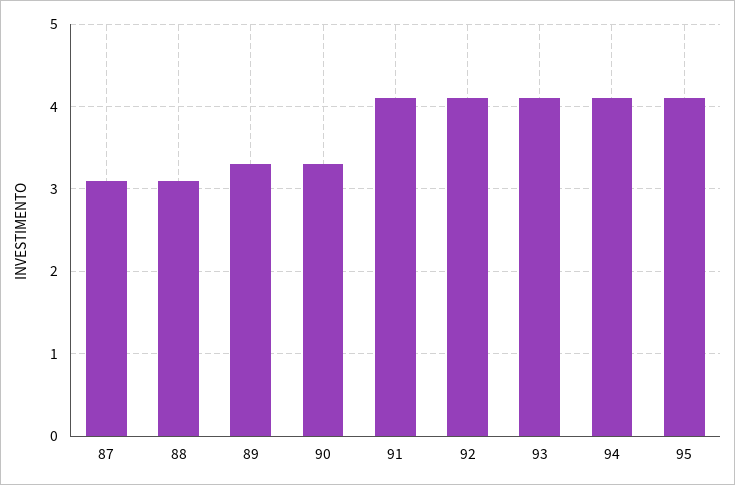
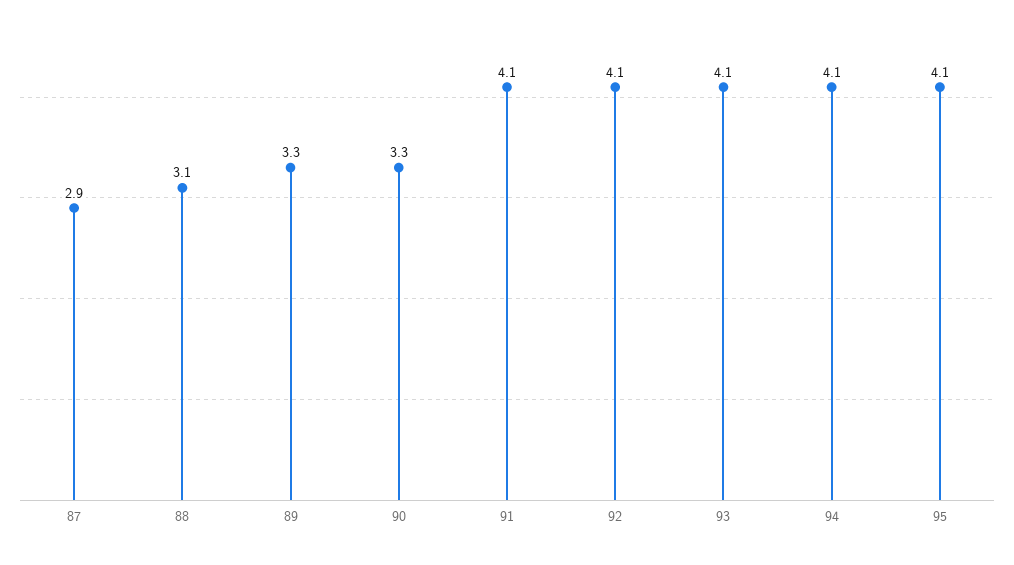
87: 3.1 -> 2.9

